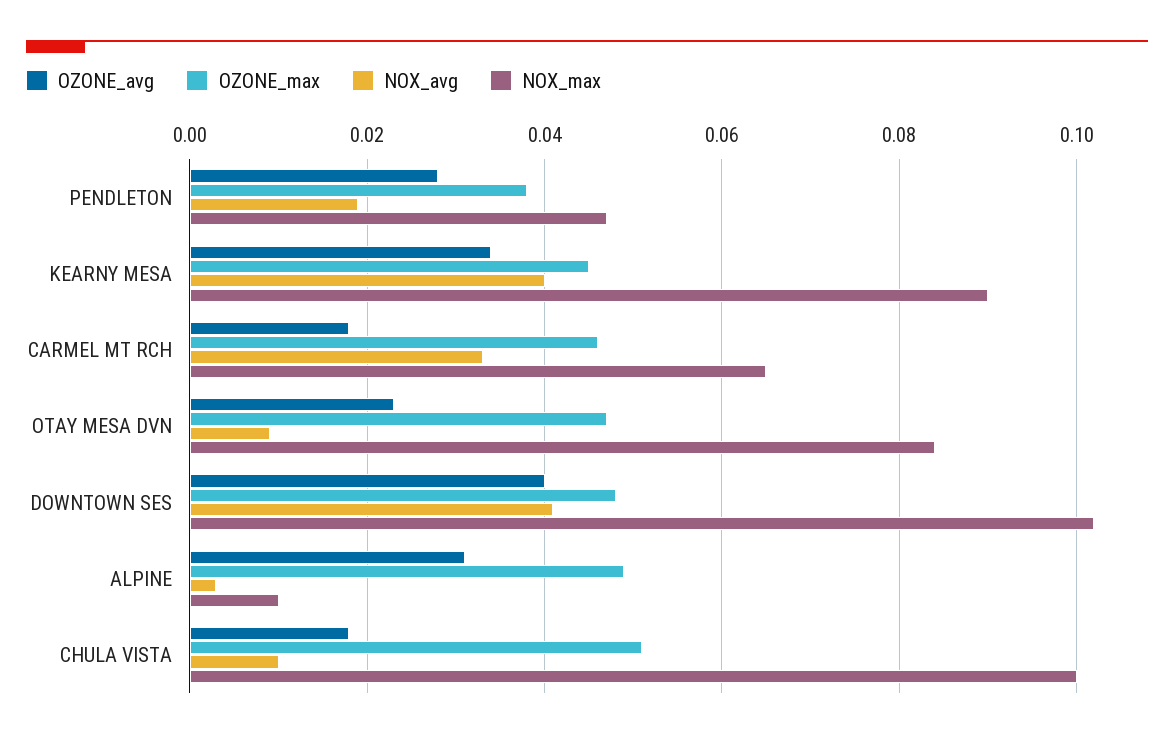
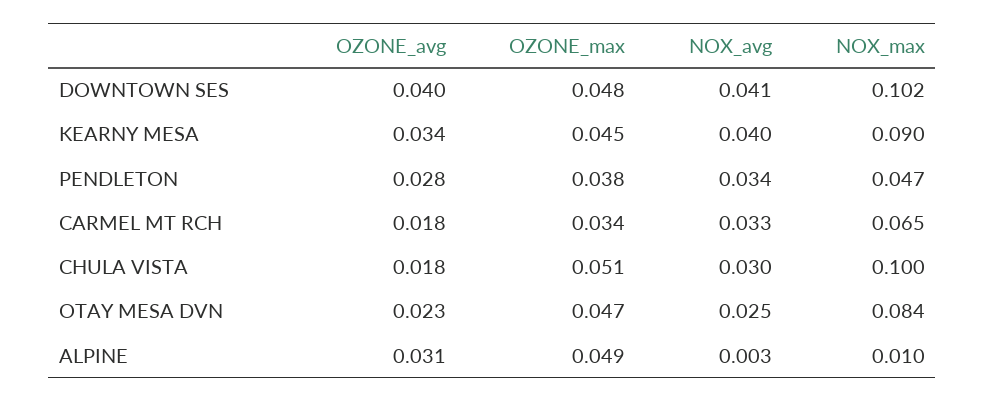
NOX_avg, PENDLETON: 0.02 -> 0.034
OZONE_max, CARMEL MT RCH: 0.045 -> 0.034
NOX_avg, OTAY MESA DVN: 0.01 -> 0.025
NOX_avg, CHULA VISTA: 0.01 -> 0.03

